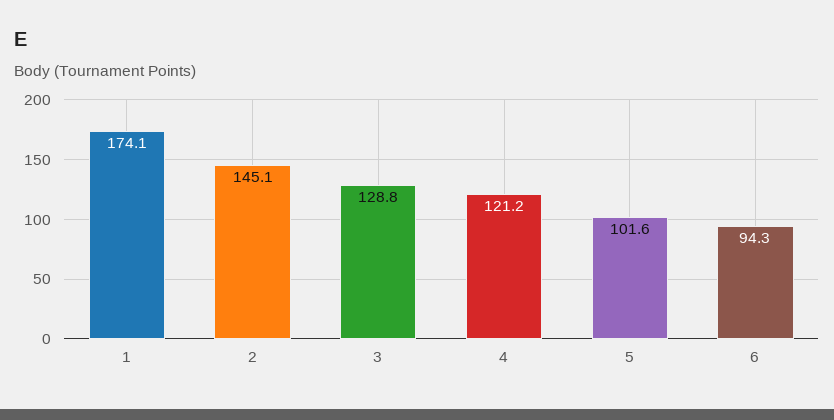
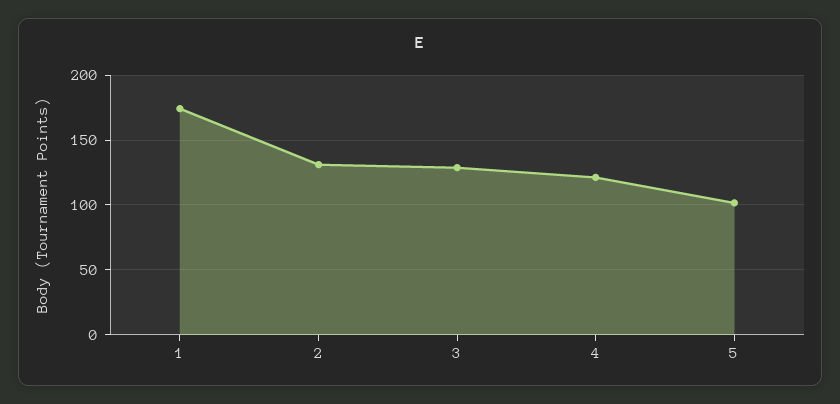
2: 145.1 -> 130
6: 94.3 -> none

